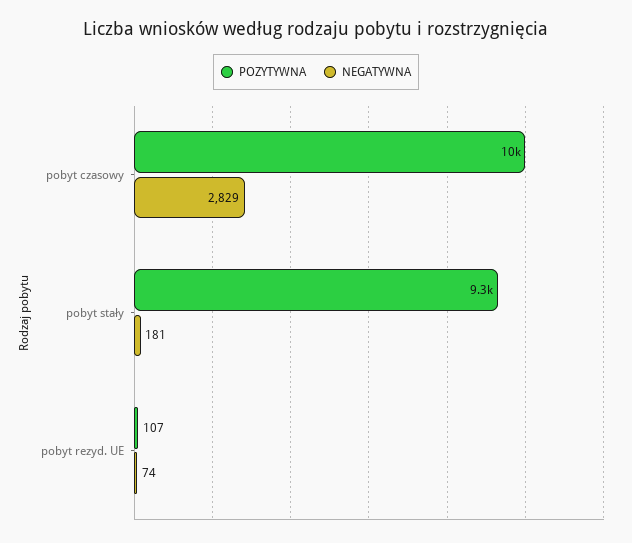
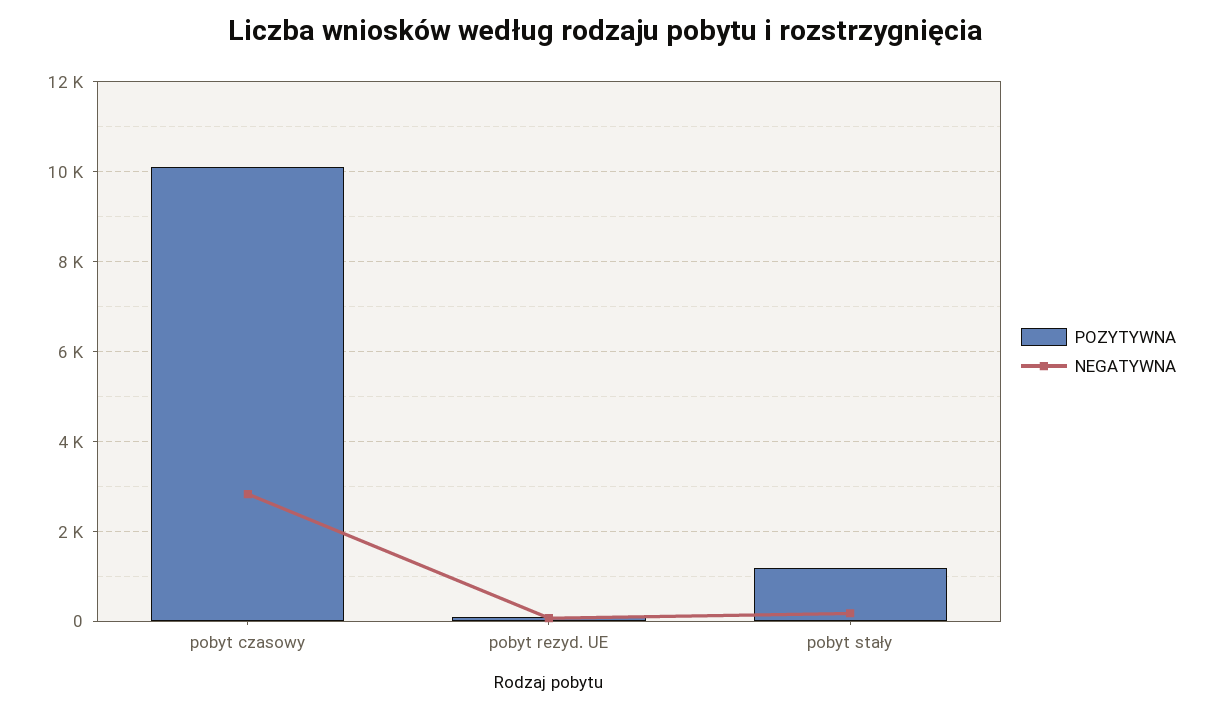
POZYTYWNA, pobyt stały: 9300 -> 1200

